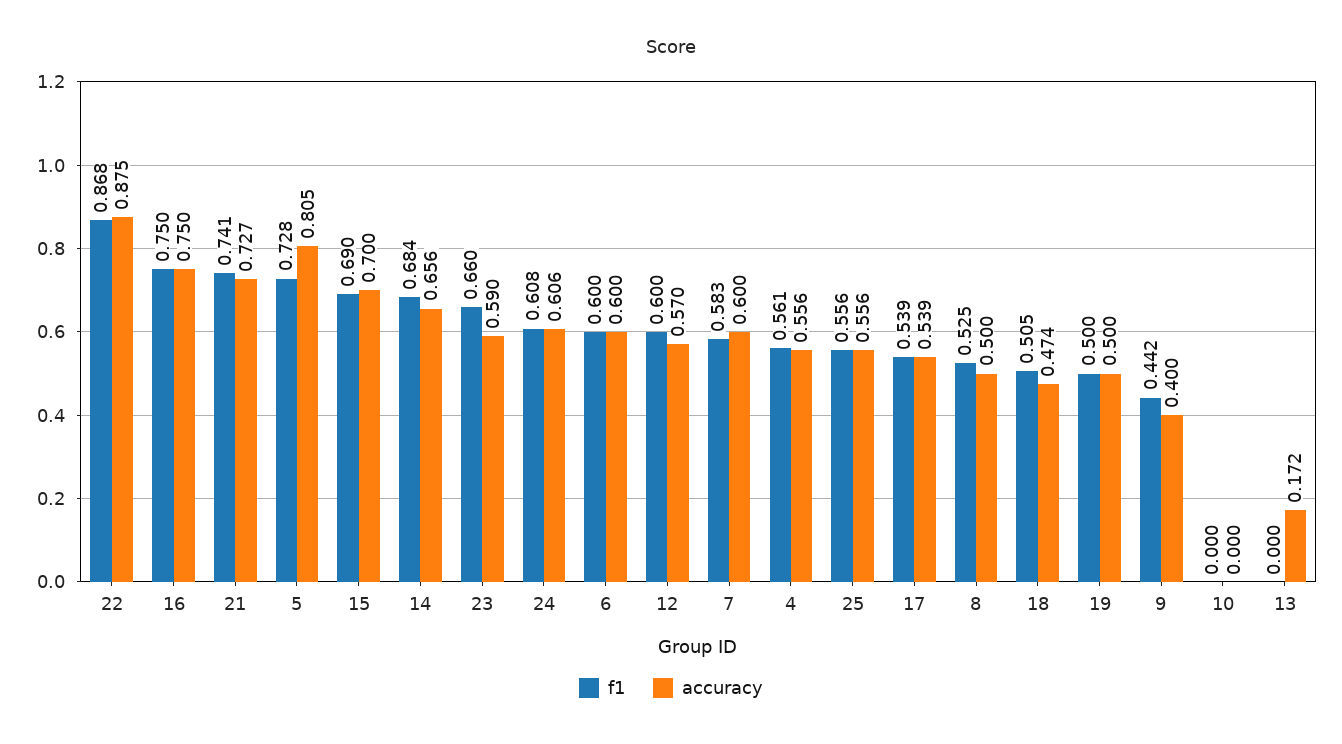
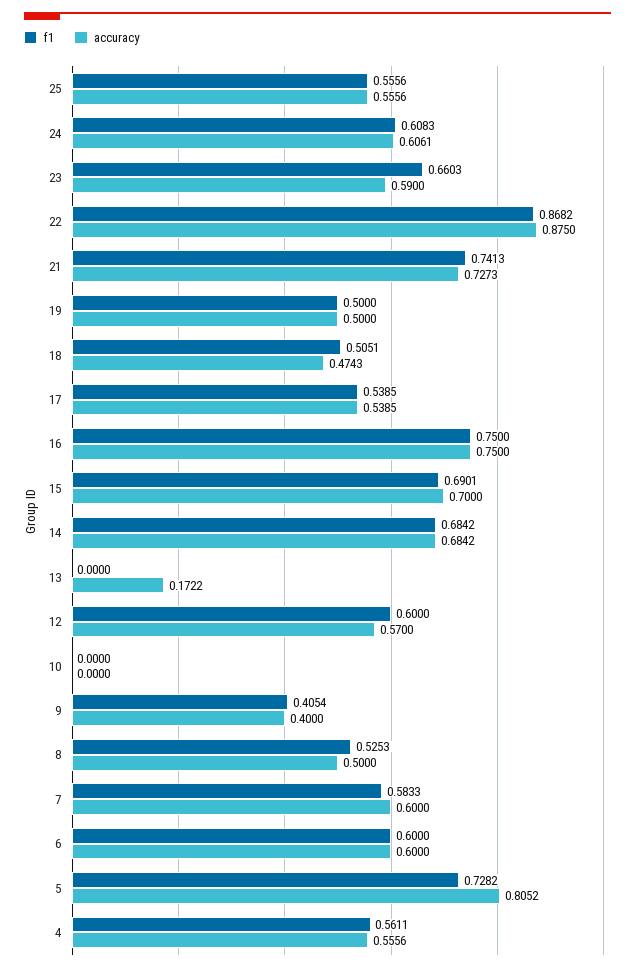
accuracy, 14: 0.656 -> 0.6842
f1, 9: 0.442 -> 0.4054

